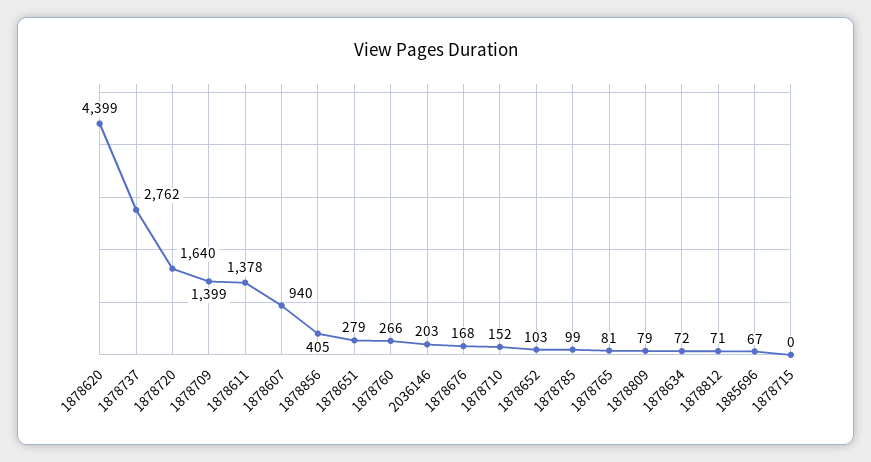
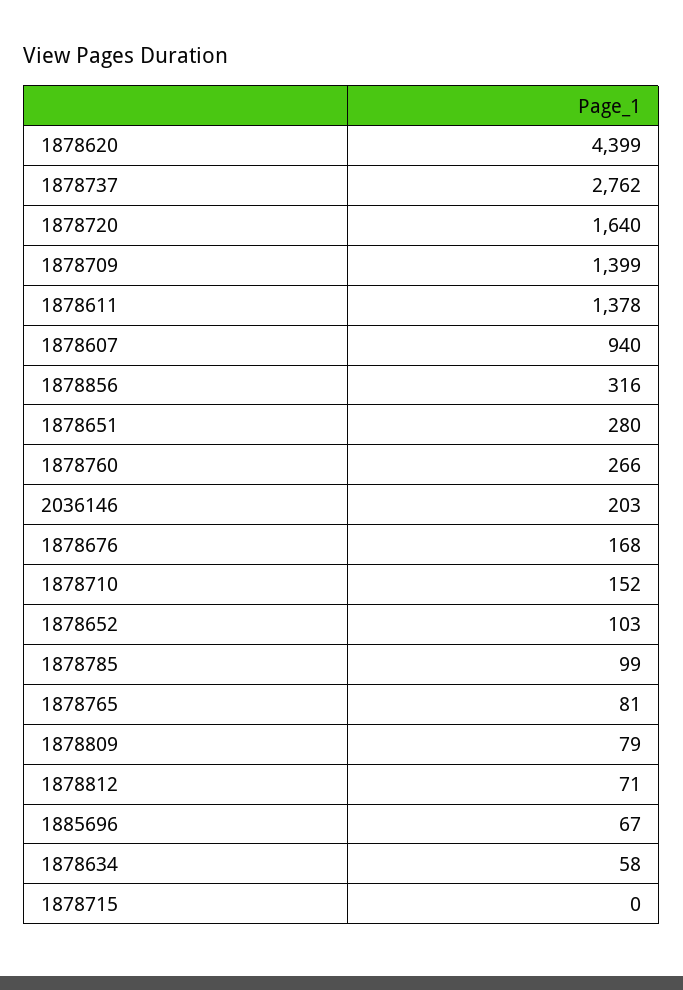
1878856: 405 -> 316
1878651: 279 -> 280
1878634: 72 -> 58

